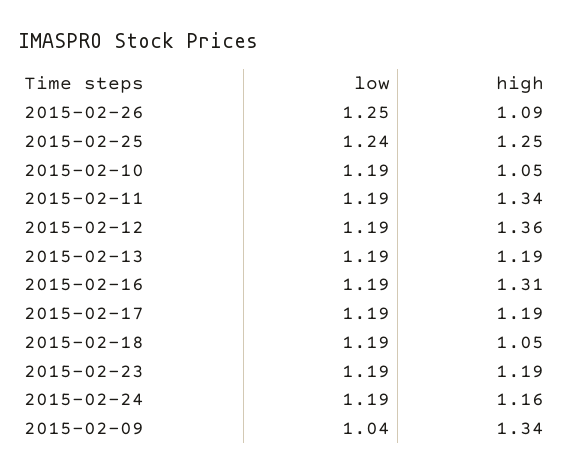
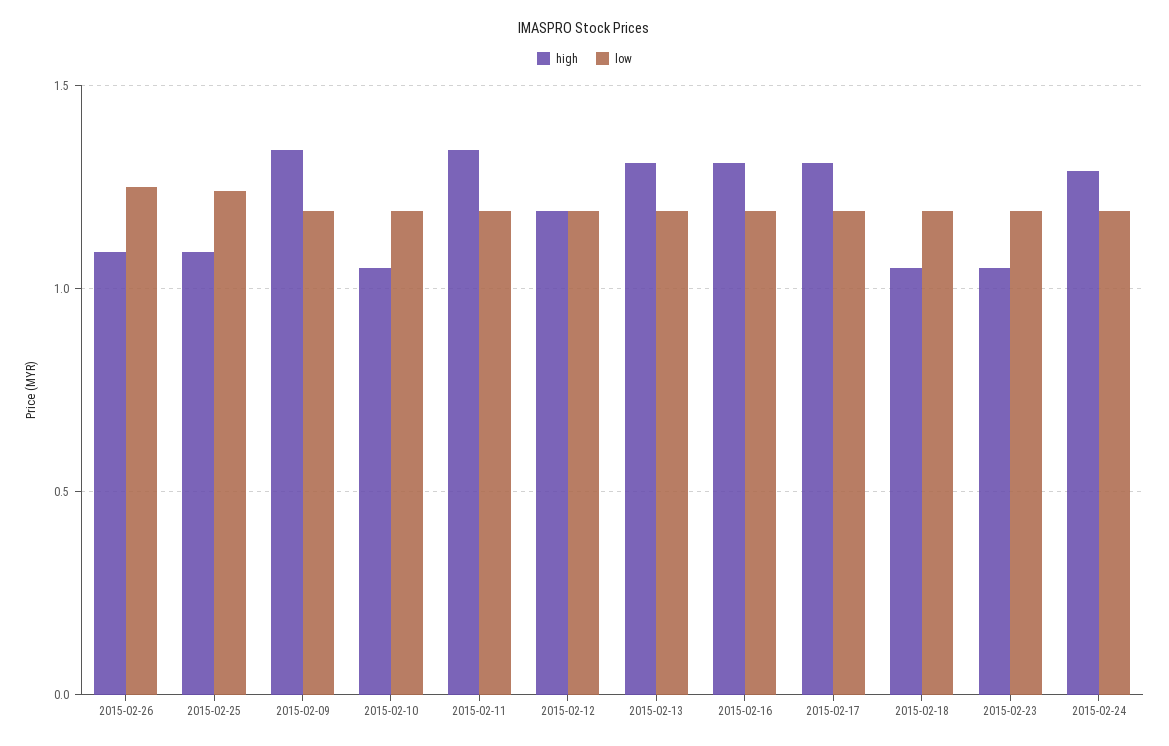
high, 2015-02-25: 1.25 -> 1.1
high, 2015-02-12: 1.36 -> 1.2
high, 2015-02-13: 1.19 -> 1.3
high, 2015-02-17: 1.19 -> 1.3
high, 2015-02-23: 1.19 -> 1.05
high, 2015-02-24: 1.16 -> 1.3
low, 2015-02-09: 1.04 -> 1.2

